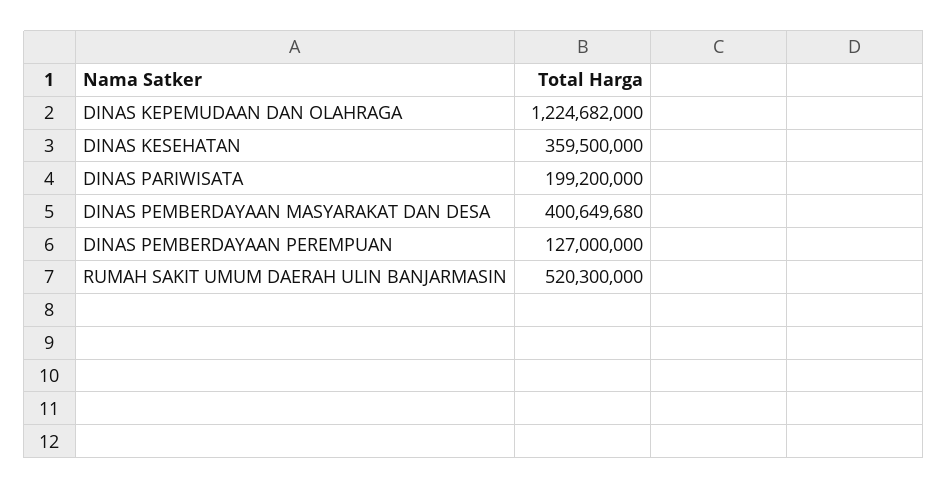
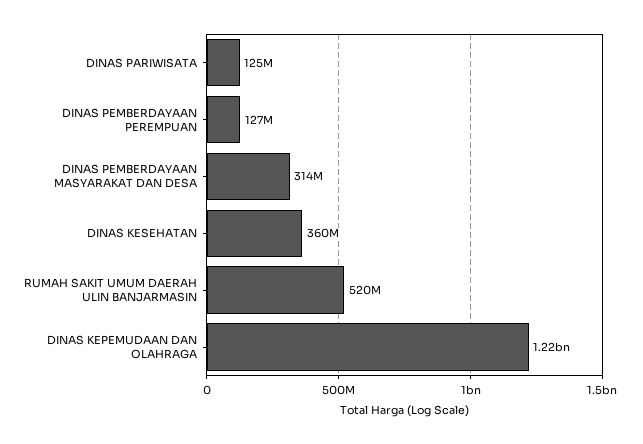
DINAS PARIWISATA: 199200000 -> 125000000
DINAS PEMBERDAYAAN MASYARAKAT DAN DESA: 400649680 -> 314000000

